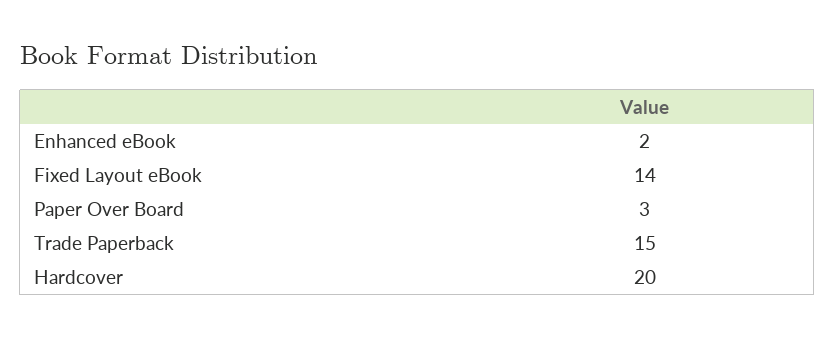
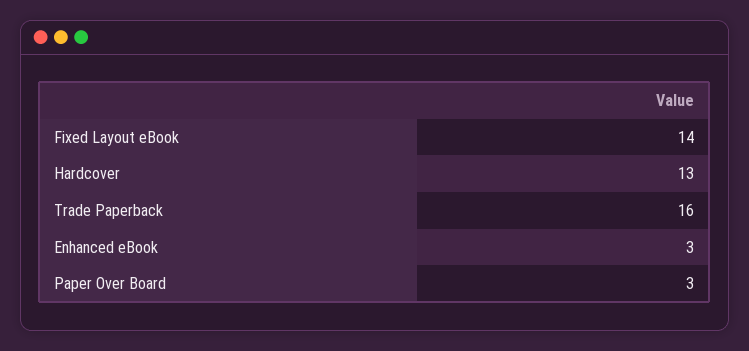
Enhanced eBook: 2 -> 3
Trade Paperback: 15 -> 16
Hardcover: 20 -> 13

